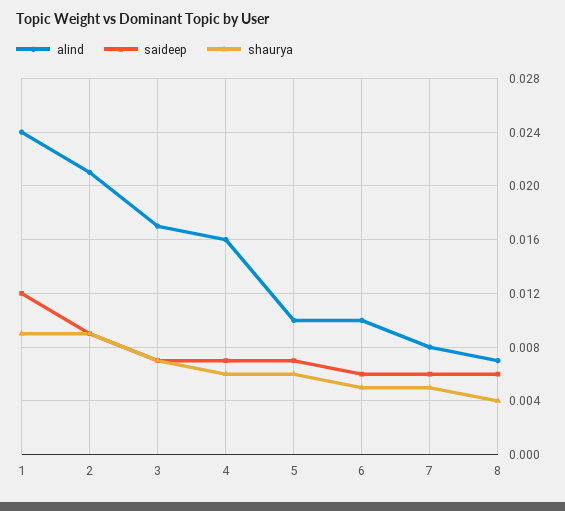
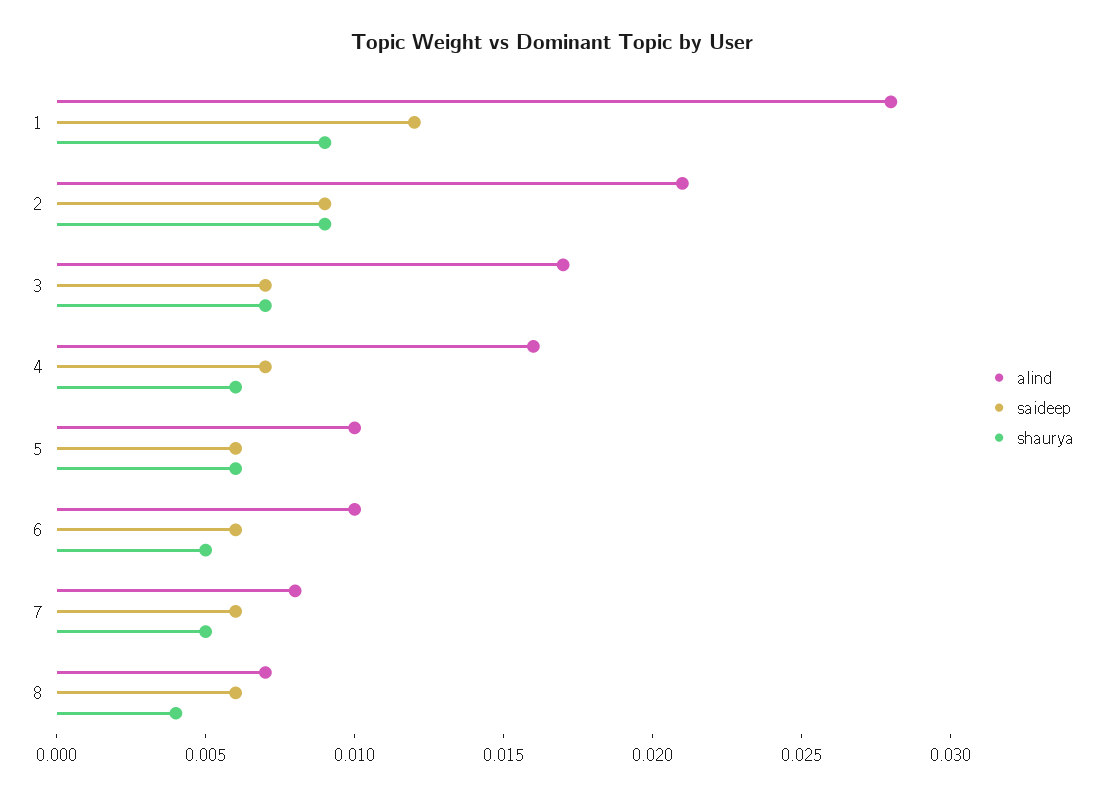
alind, 1: 0.024 -> 0.028
saideep, 5: 0.007 -> 0.006

